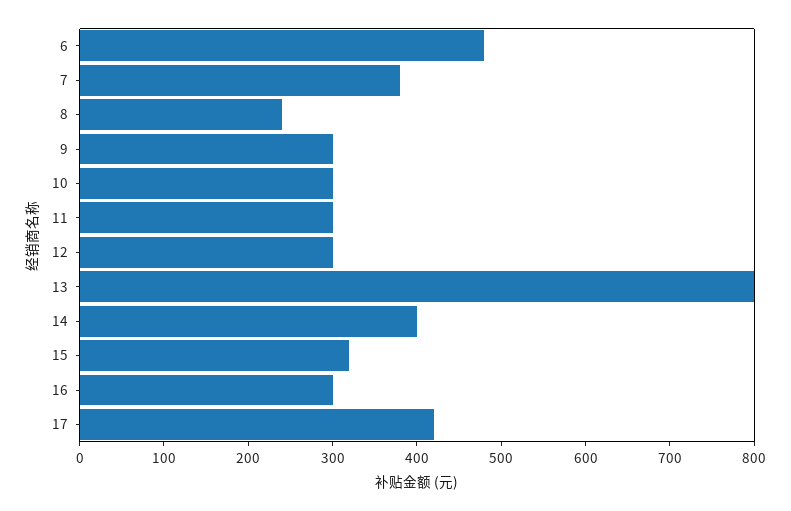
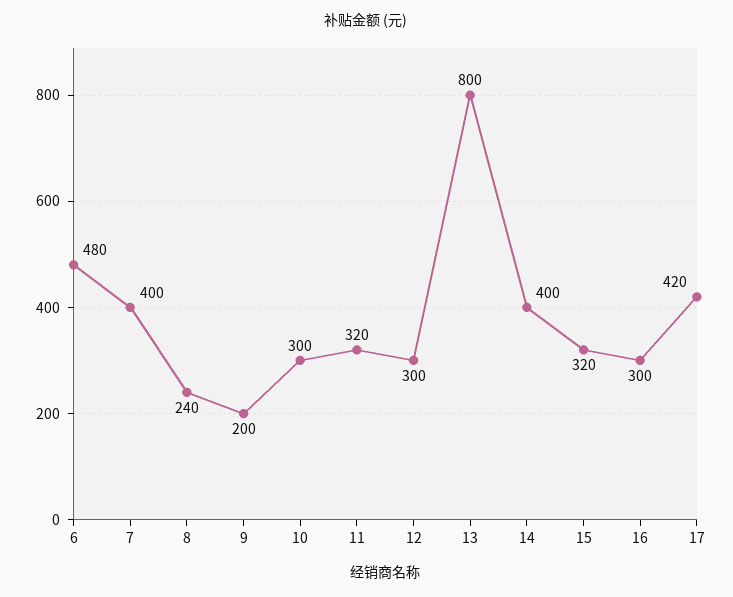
7: 380 -> 400
9: 300 -> 200
11: 300 -> 320

